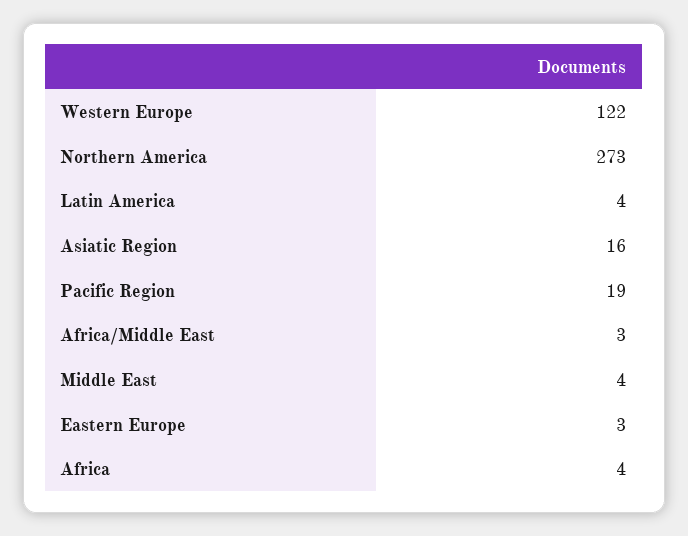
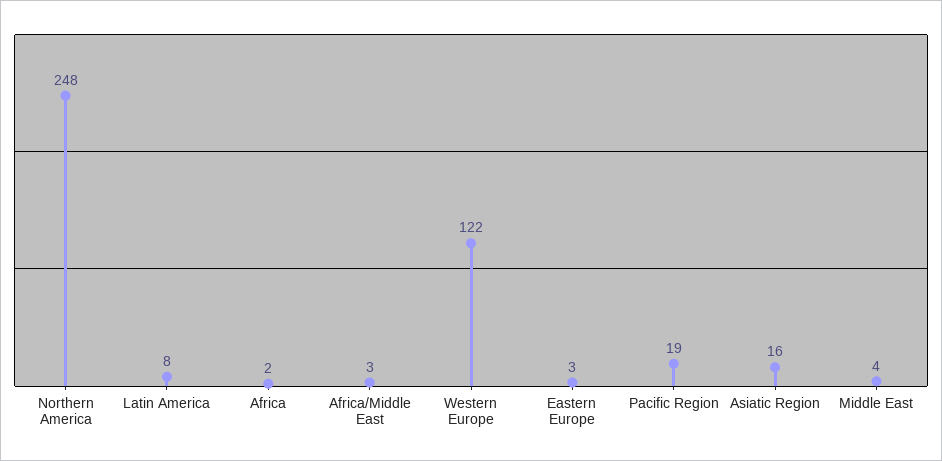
Northern America: 273 -> 248
Latin America: 4 -> 8
Africa: 4 -> 2

